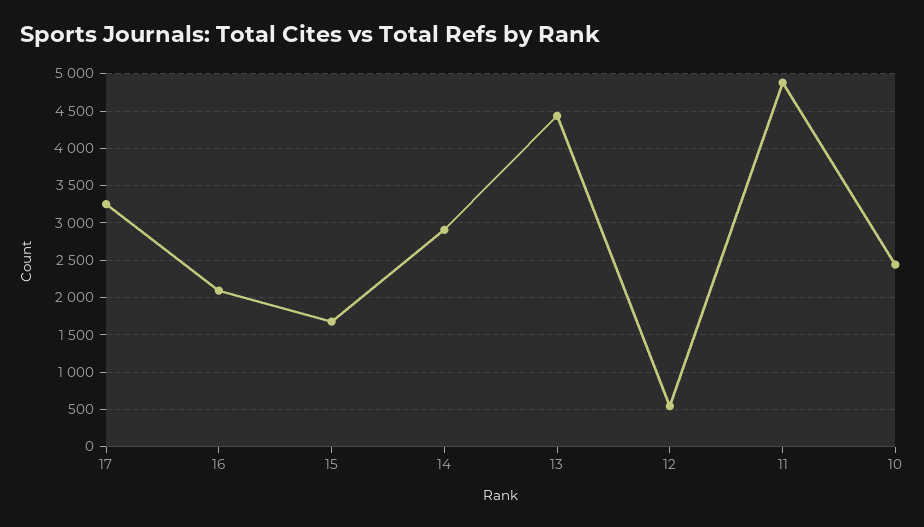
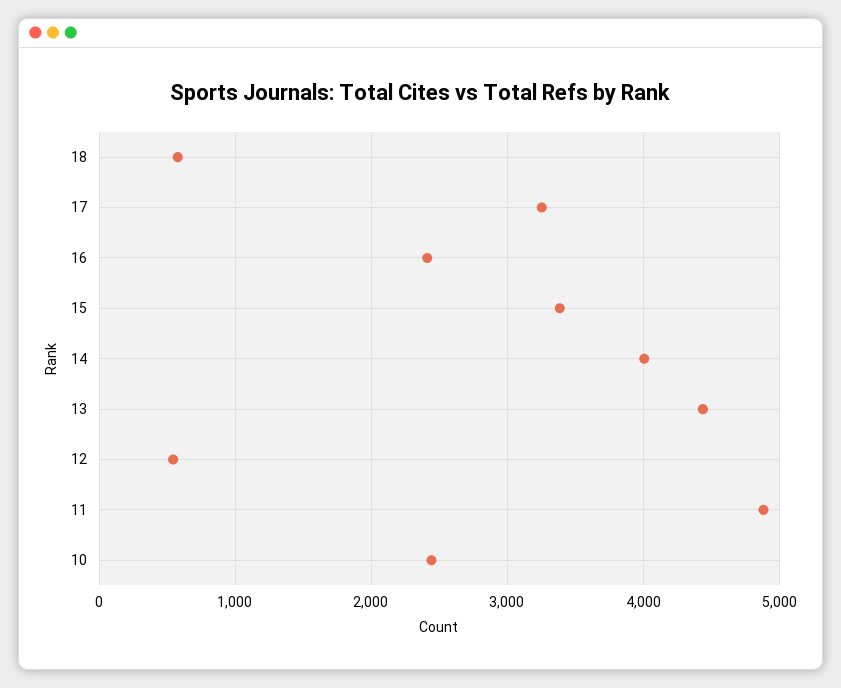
16: 2100 -> 2400
15: 1700 -> 3400
14: 2900 -> 4000
18: none -> 600

